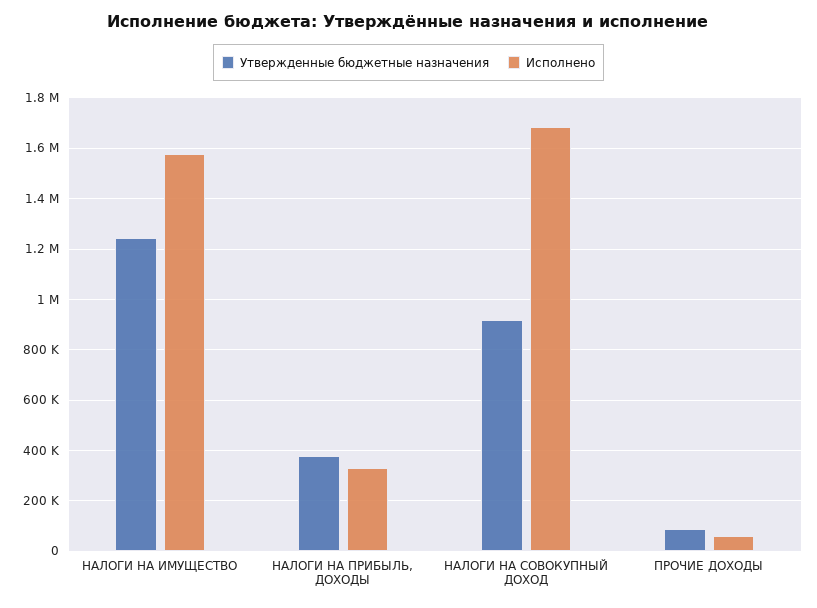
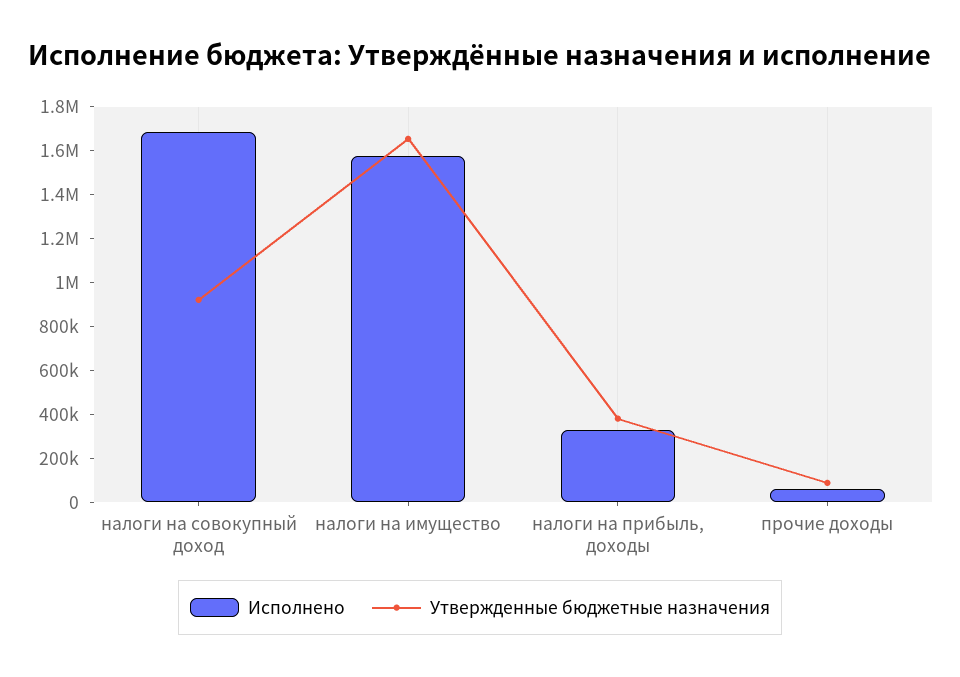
Утвержденные бюджетные назначения, НАЛОГИ НА ИМУЩЕСТВО: 1250000 -> 1650000

